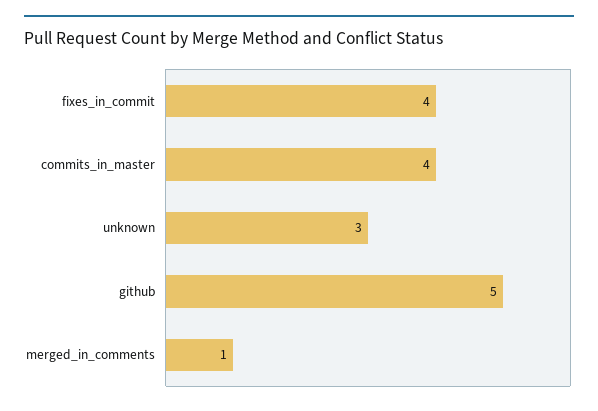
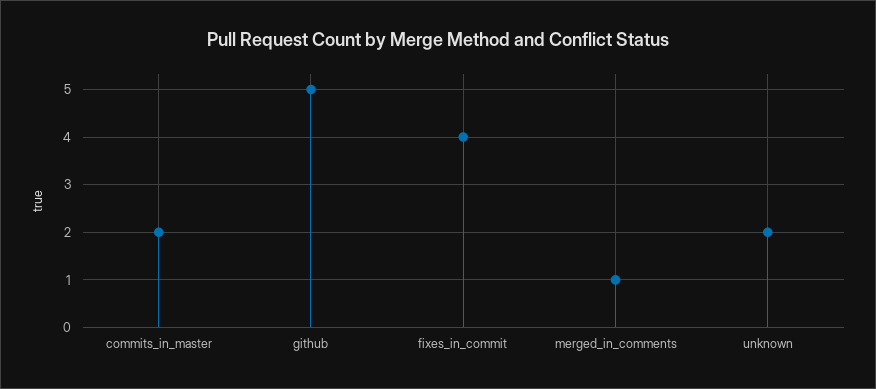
commits_in_master: 4 -> 2
unknown: 3 -> 2

